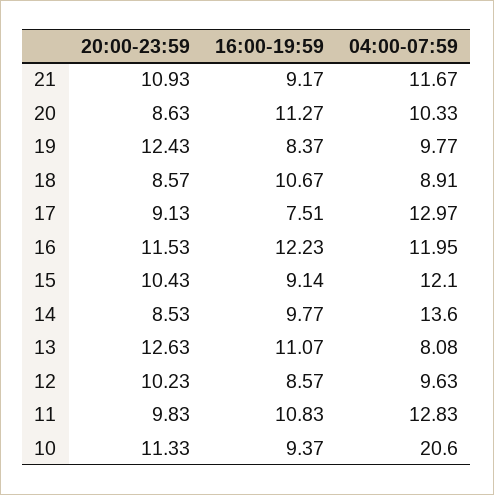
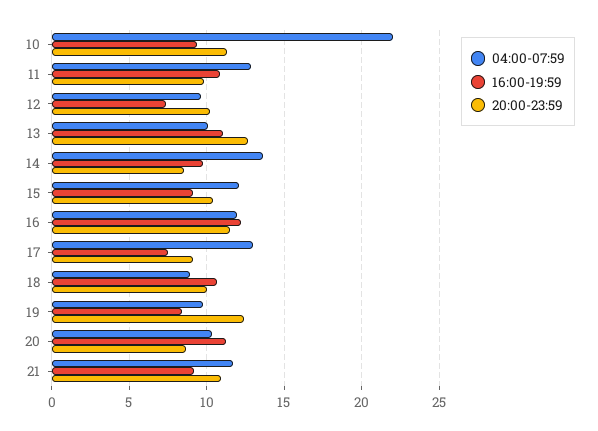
20:00-23:59, 18: 8.57 -> 10
04:00-07:59, 13: 8.08 -> 10
16:00-19:59, 12: 8.57 -> 7.5
04:00-07:59, 10: 20.6 -> 22

